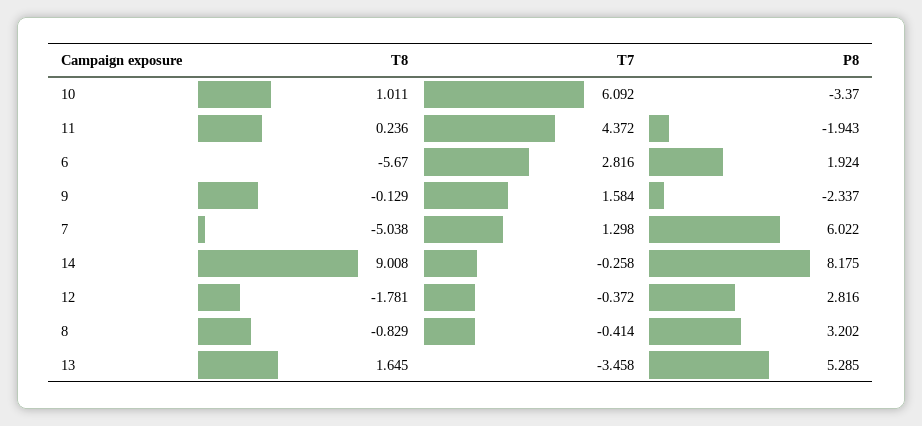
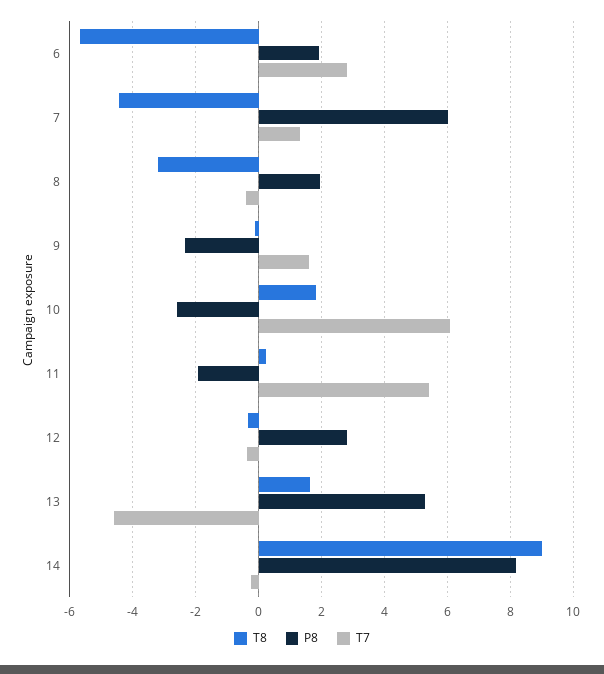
T8, 10: 1.011 -> 1.8
P8, 10: -3.37 -> -2.6
T7, 11: 4.372 -> 5.4
T8, 7: -5.038 -> -4.4
T8, 12: -1.781 -> -0.4
T8, 8: -0.829 -> -3.2
P8, 8: 3.202 -> 2
T7, 13: -3.458 -> -4.6

